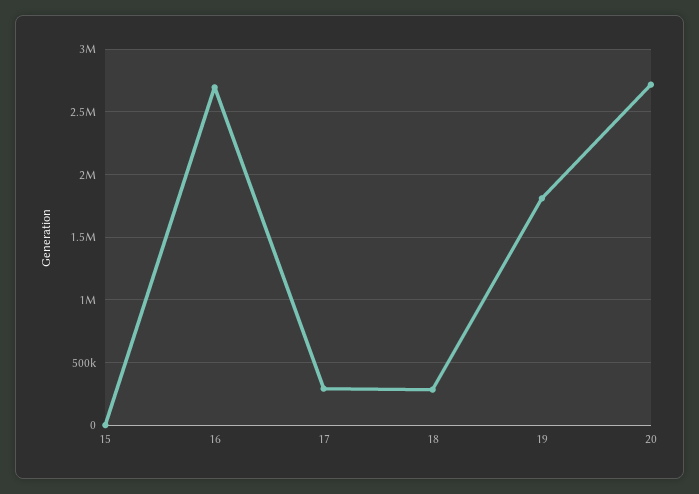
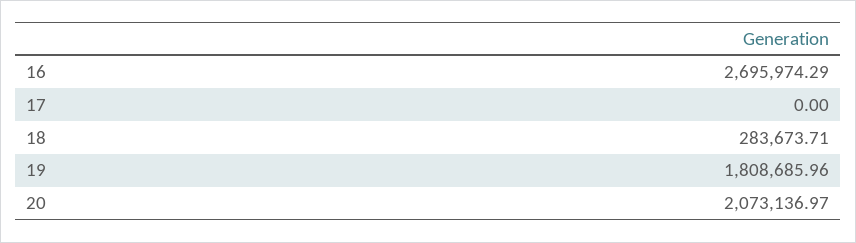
15: 0 -> none
17: 300000 -> 0
20: 2700000 -> 2073136.97

